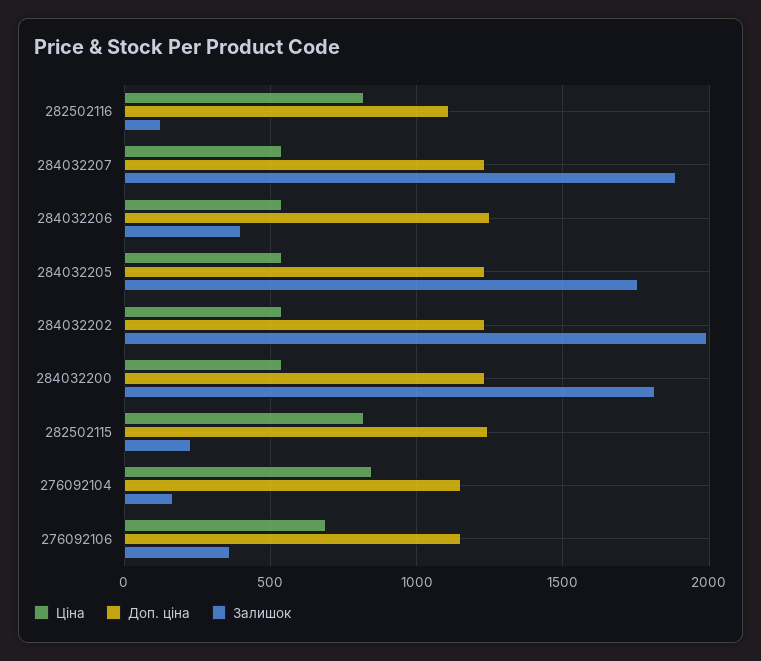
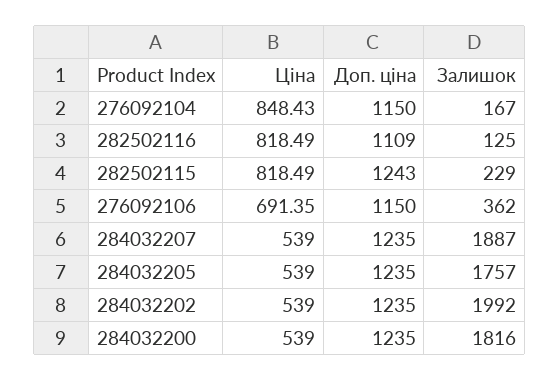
Ціна, 284032206: 550 -> none
Доп. ціна, 284032206: 1250 -> none
Залишок, 284032206: 400 -> none

